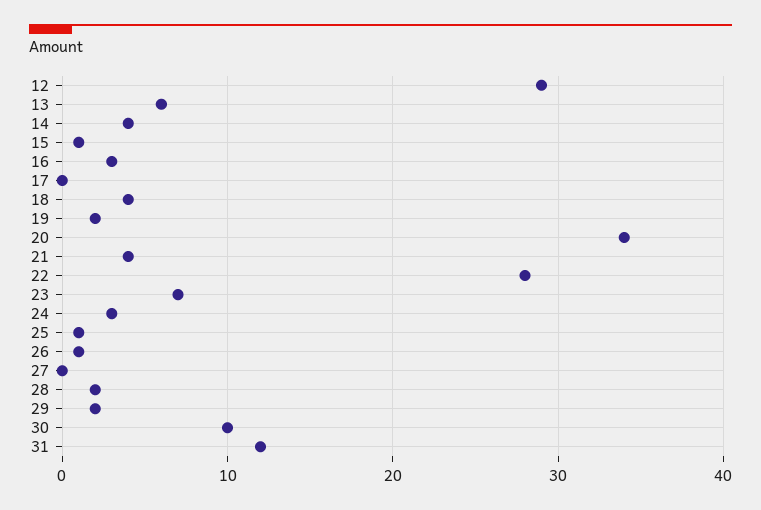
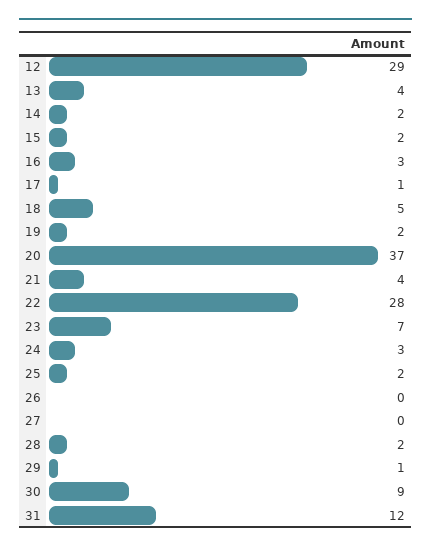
13: 6 -> 4
14: 4 -> 2
15: 1 -> 2
17: 0 -> 1
18: 4 -> 5
20: 34 -> 37
25: 1 -> 2
26: 1 -> 0
29: 2 -> 1
30: 10 -> 9

